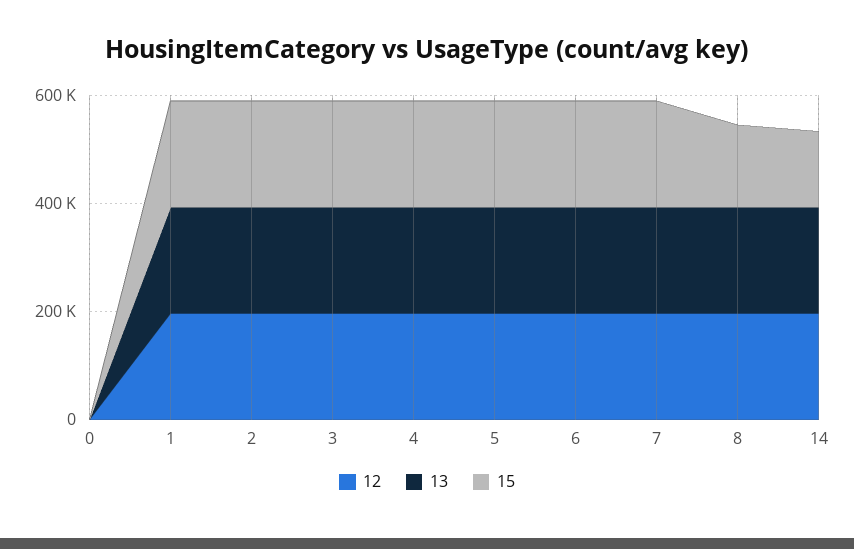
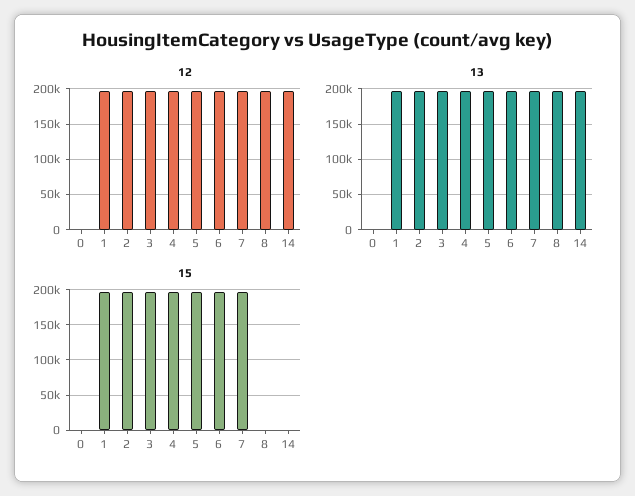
15, 8: 150000 -> 0
15, 14: 150000 -> 0

